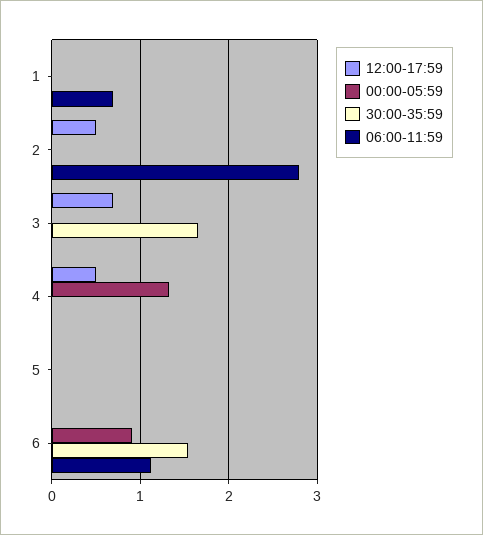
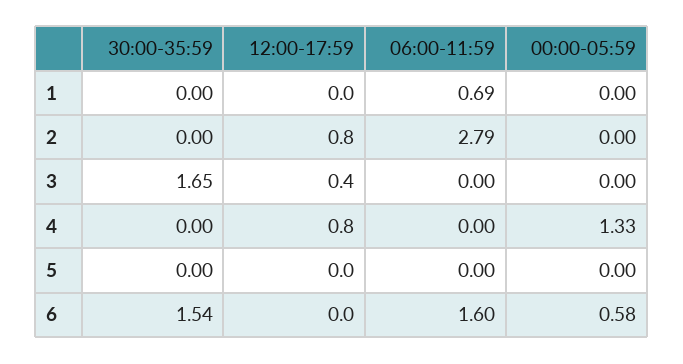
12:00-17:59, 2: 0.5 -> 0.8
12:00-17:59, 3: 0.7 -> 0.4
12:00-17:59, 4: 0.5 -> 0.8
00:00-05:59, 6: 0.9 -> 0.58
06:00-11:59, 6: 1.1 -> 1.6

